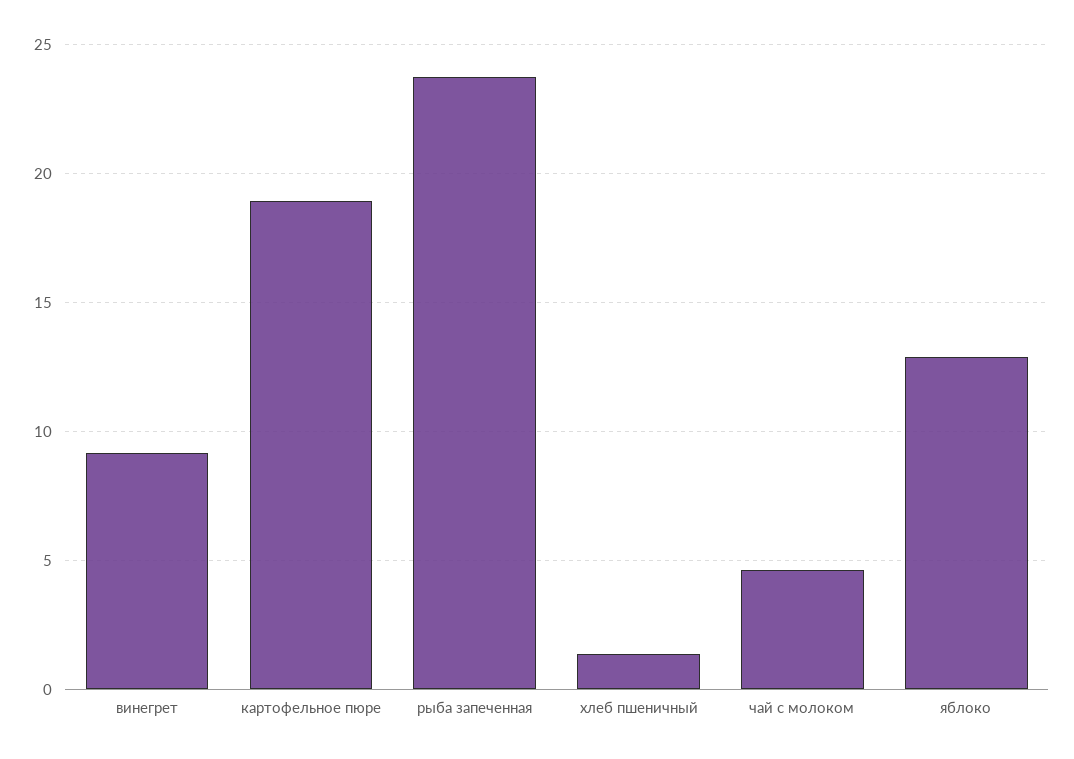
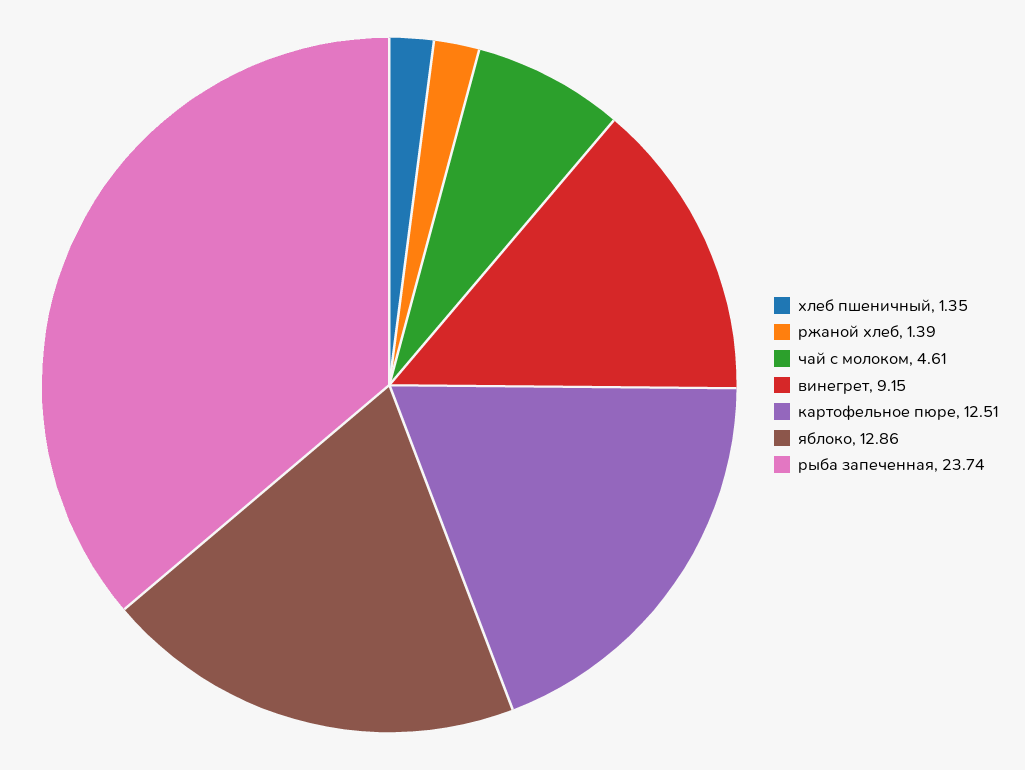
картофельное пюре: 19 -> 12.51
ржаной хлеб: none -> 1.39

